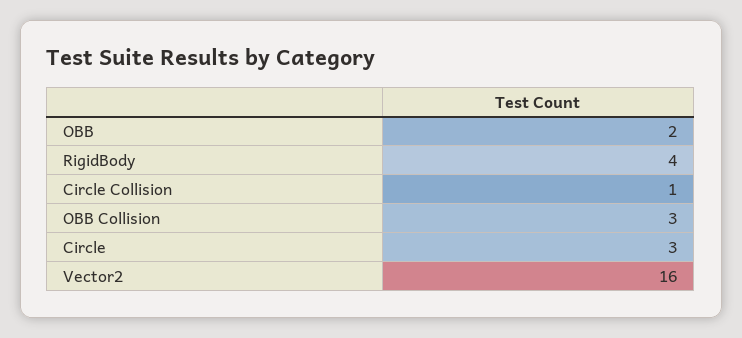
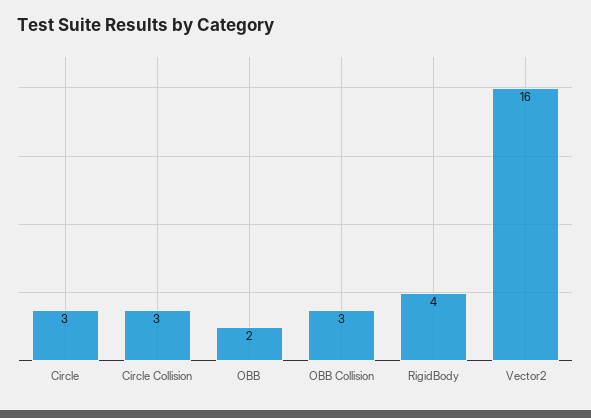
Circle Collision: 1 -> 3

